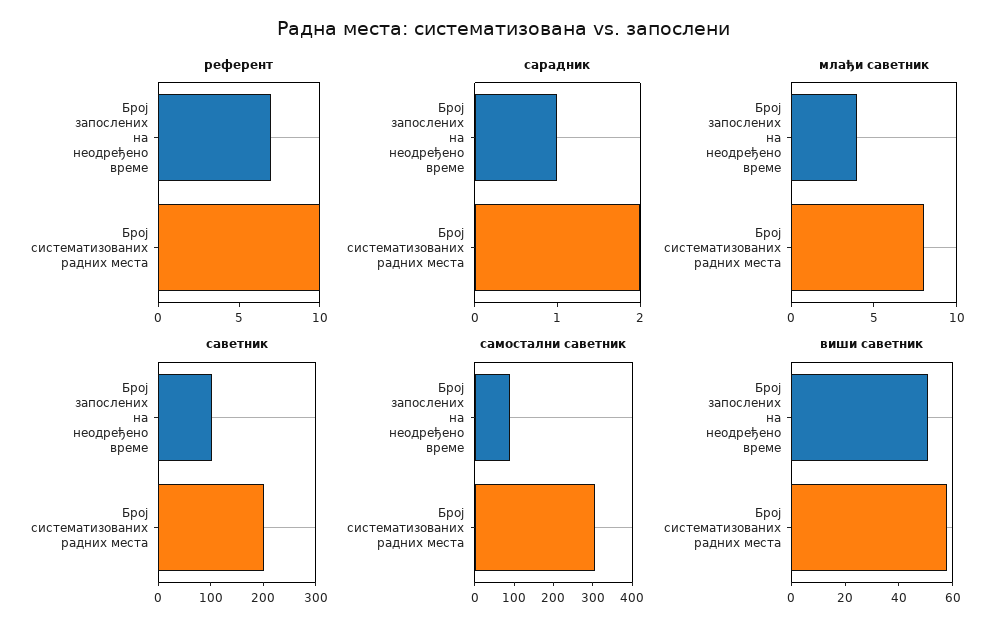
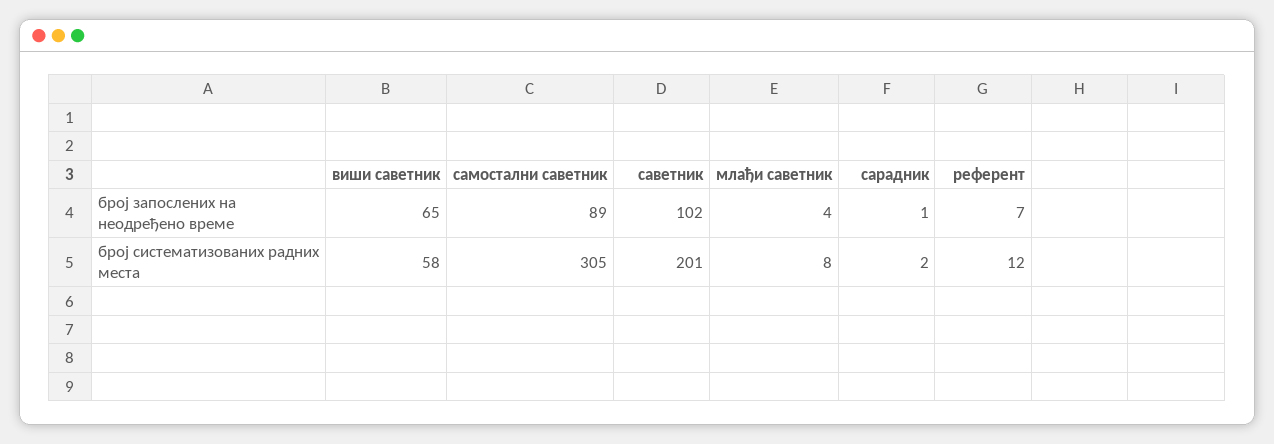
референт, Број систематизованих радних места: 10 -> 12
виши саветник, Број запослених на неодређено време: 50 -> 65

